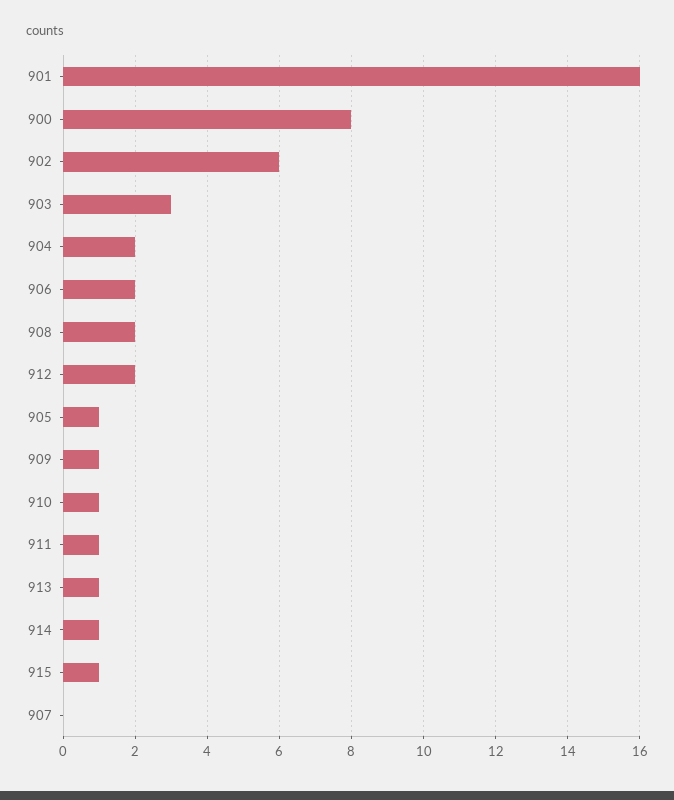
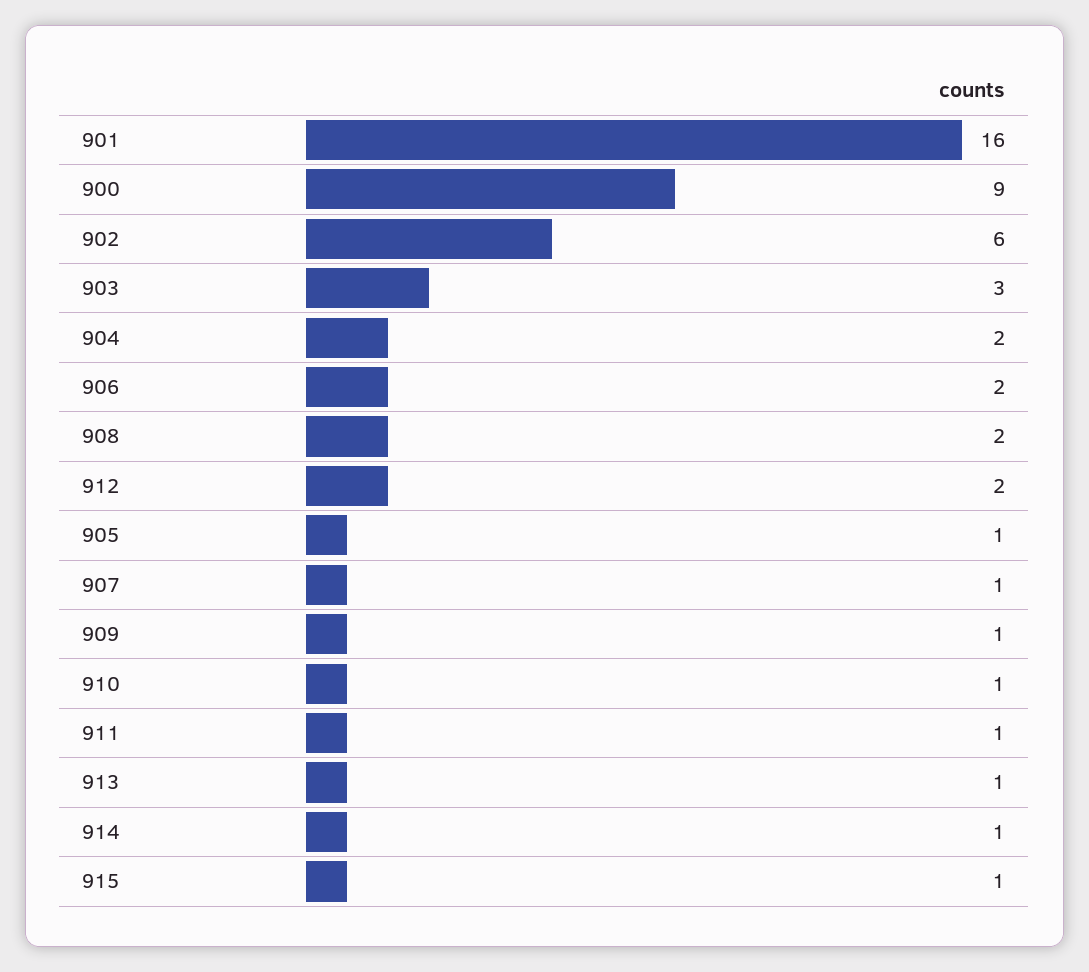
900: 8 -> 9
907: 0 -> 1

